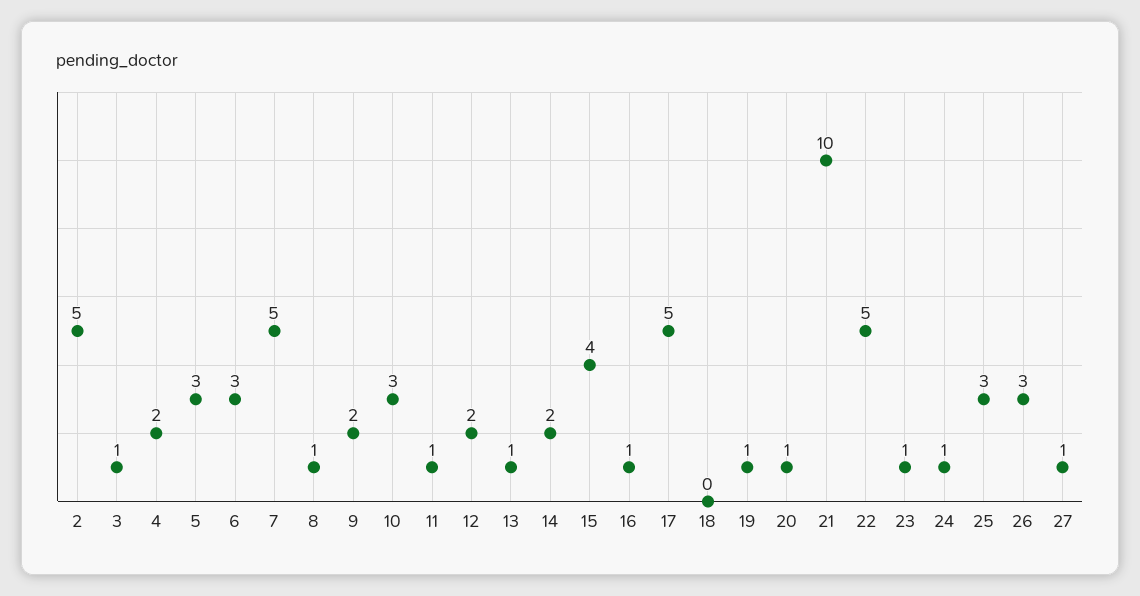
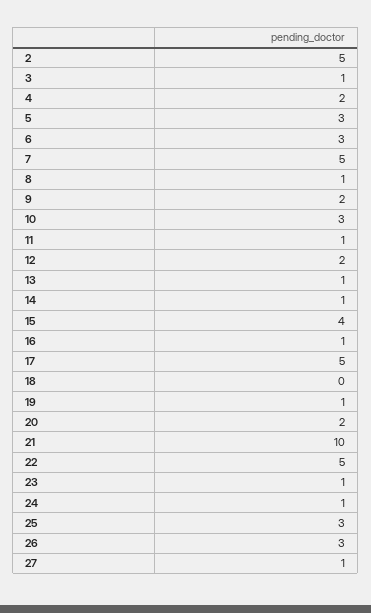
14: 2 -> 1
20: 1 -> 2

